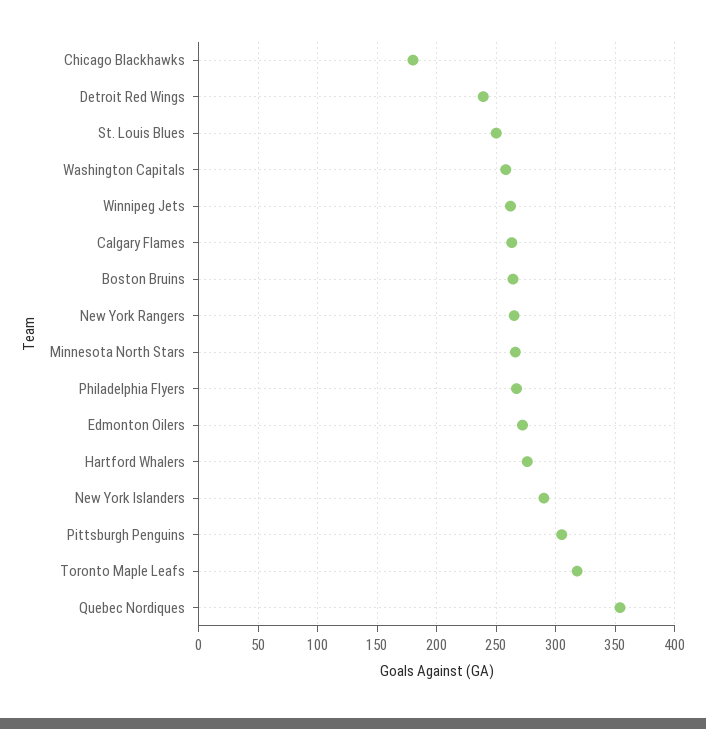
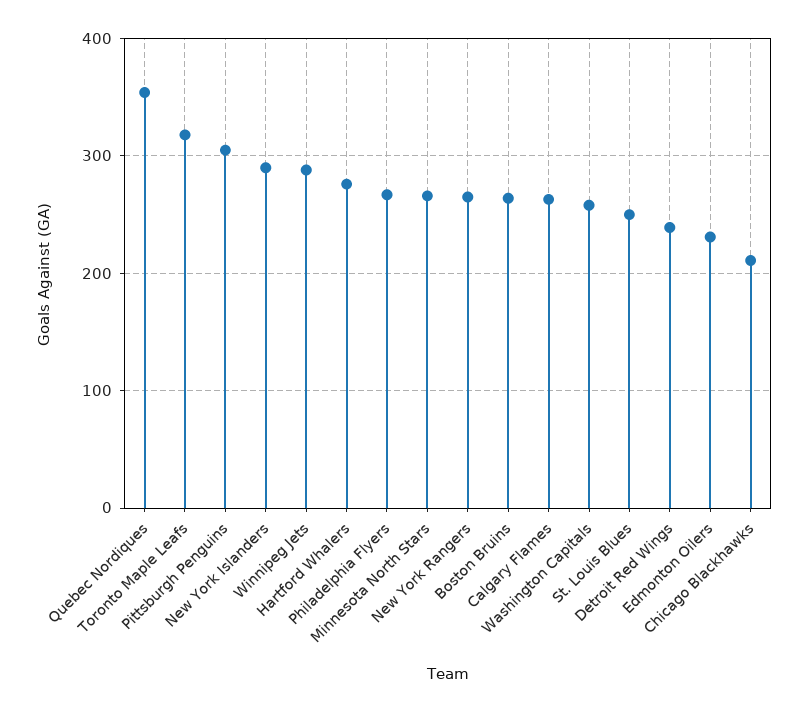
Chicago Blackhawks: 180 -> 210
Winnipeg Jets: 260 -> 290
Edmonton Oilers: 270 -> 230

